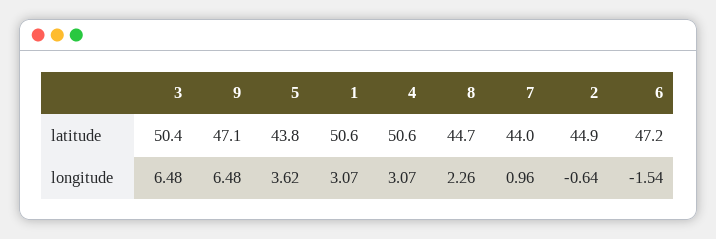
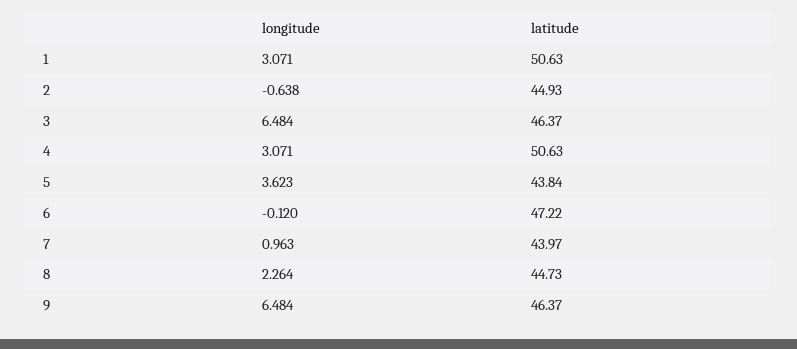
3, latitude: 50.4 -> 46.37
9, latitude: 47.1 -> 46.37
6, longitude: -1.54 -> -0.12

